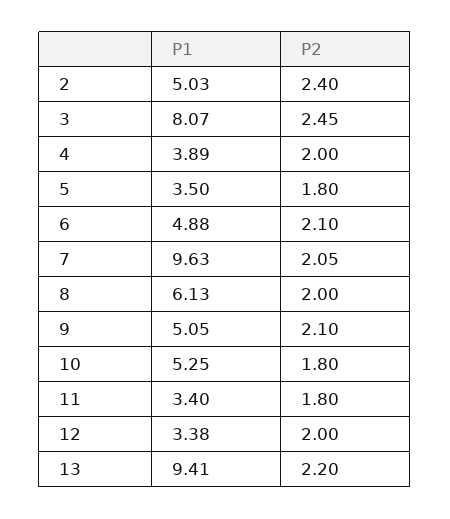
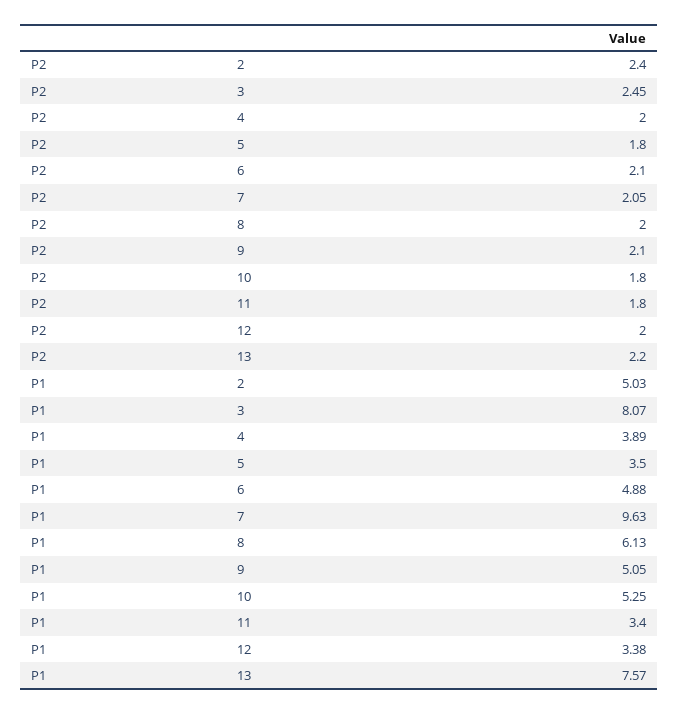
P1, 13: 9.41 -> 7.57

